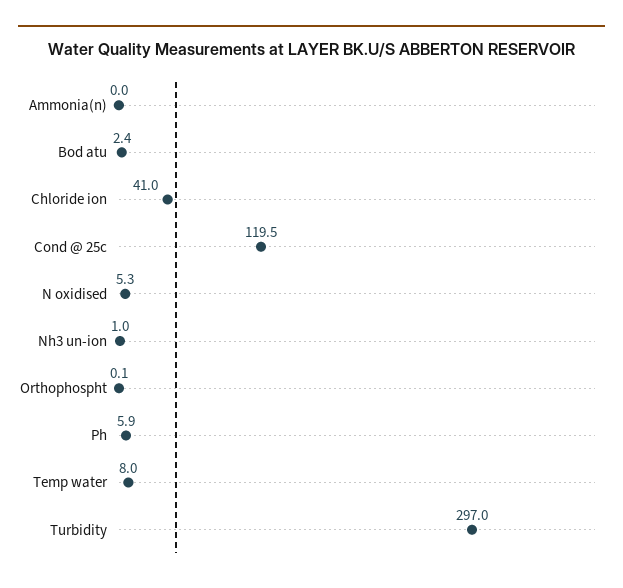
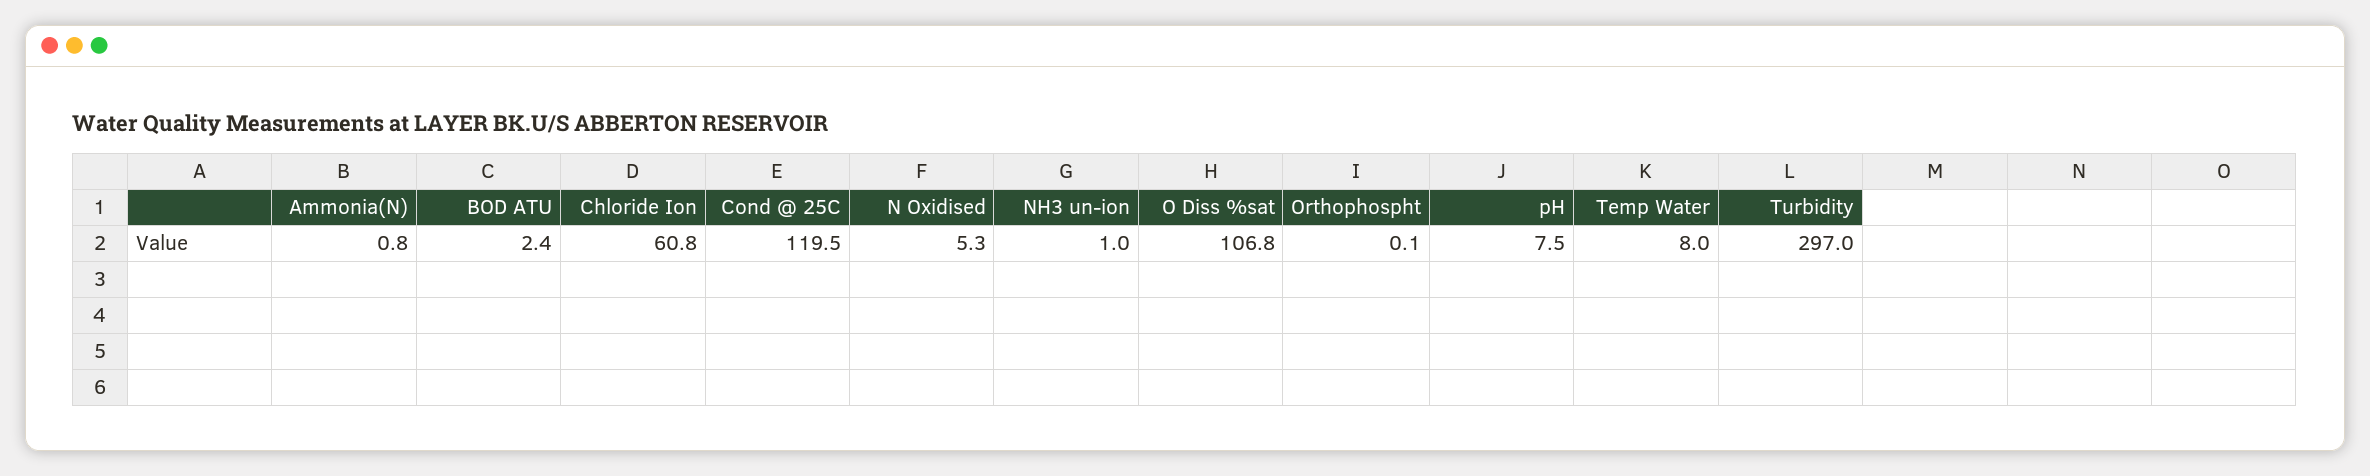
Ammonia(n): 0 -> 0.8
Chloride ion: 41 -> 60.8
Ph: 5.9 -> 7.5
O Diss %sat: none -> 106.8

